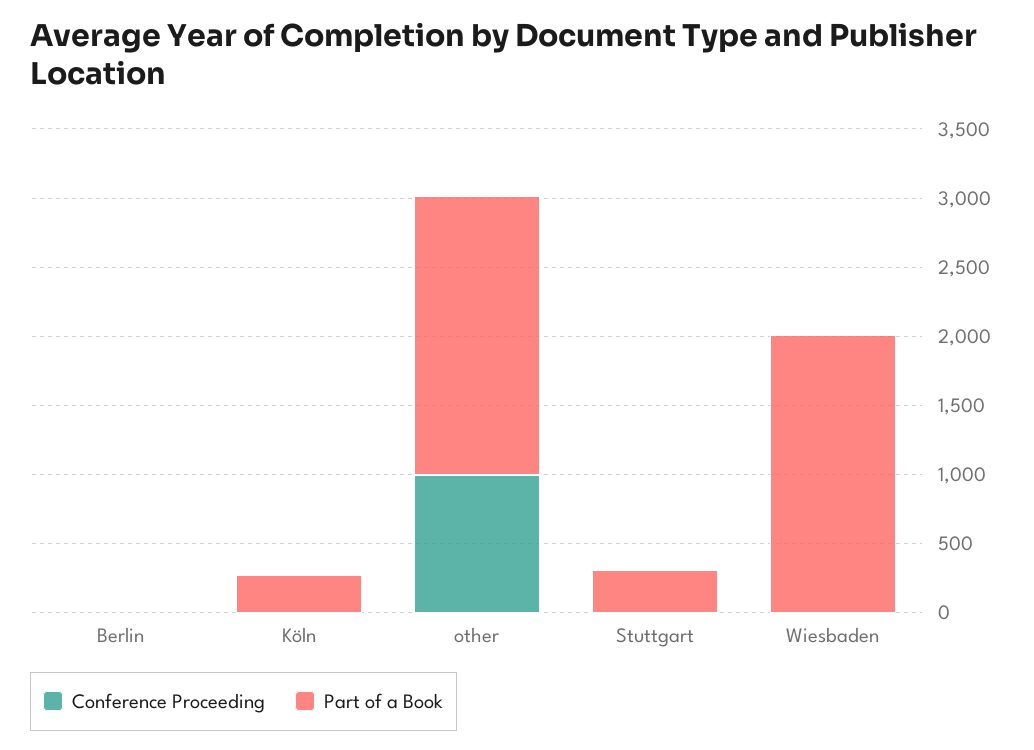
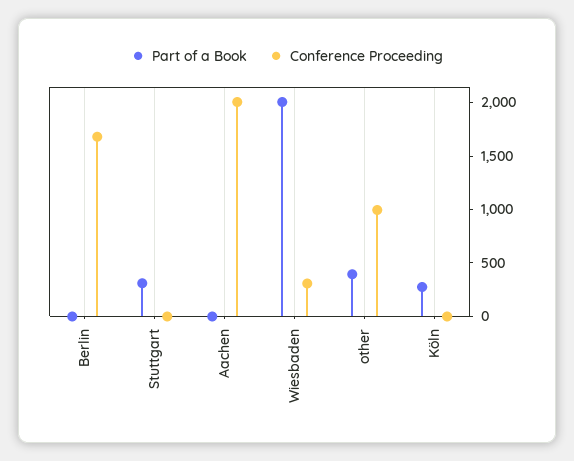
Conference Proceeding, Berlin: 0 -> 1700
Part of a Book, other: 2000 -> 400
Conference Proceeding, Wiesbaden: 0 -> 300
Part of a Book, Aachen: none -> 0
Conference Proceeding, Aachen: none -> 2000

